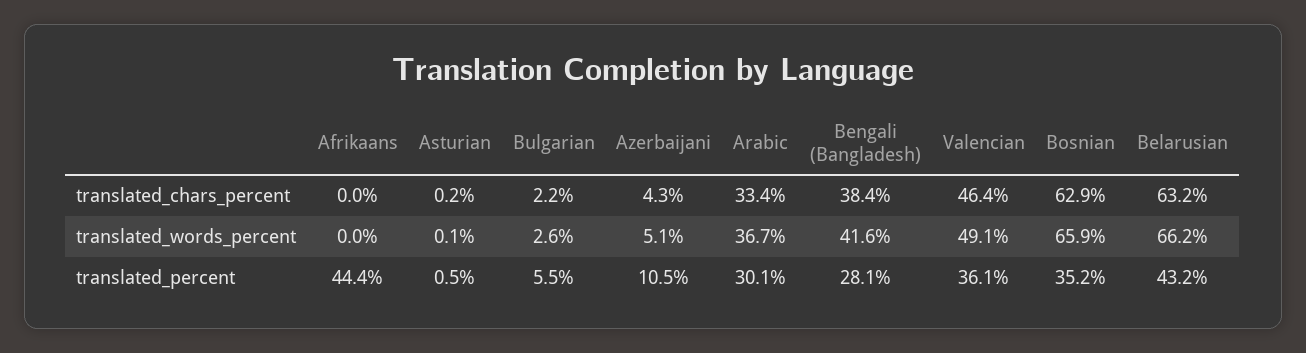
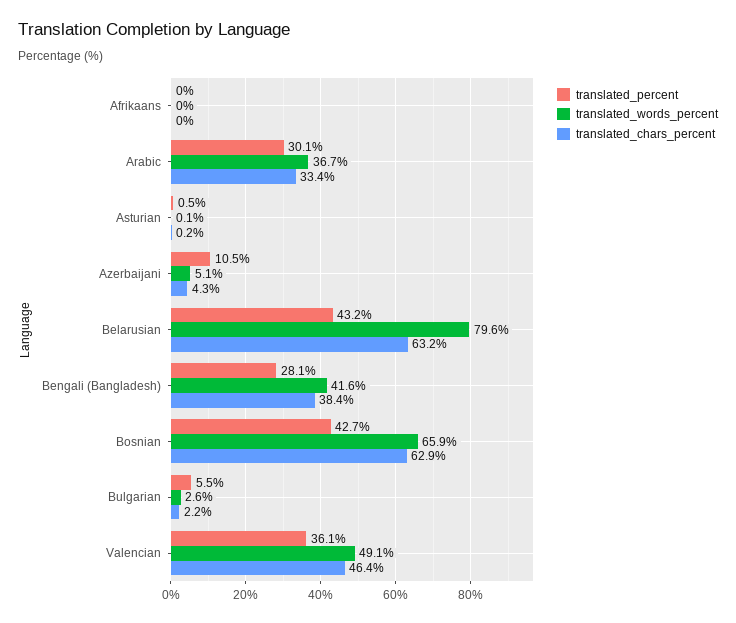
translated_words_percent, Belarusian: 66.2 -> 79.6
translated_percent, Afrikaans: 44.4 -> 0
translated_percent, Bosnian: 35.2 -> 42.7

